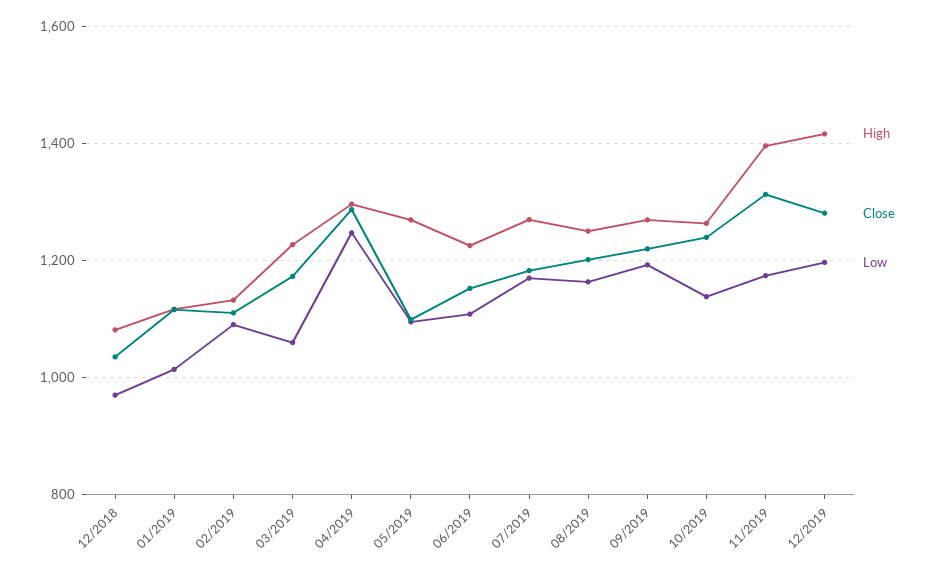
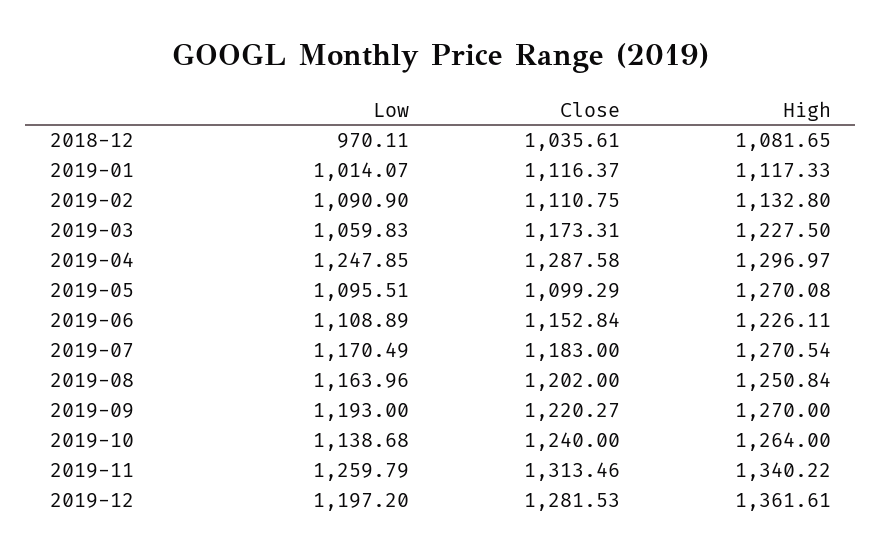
High, 11/2019: 1400 -> 1340.22
Low, 11/2019: 1180 -> 1259.79
High, 12/2019: 1420 -> 1361.61

